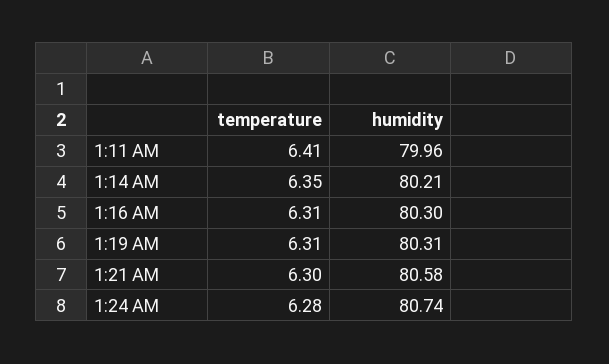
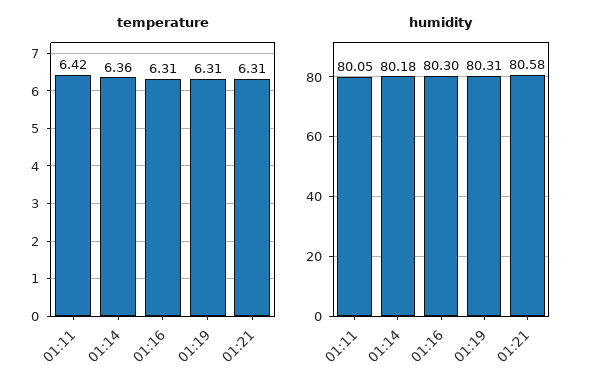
temperature, 1:11 AM: 6.41 -> 6.42
humidity, 1:11 AM: 79.96 -> 80.05
temperature, 1:14 AM: 6.35 -> 6.36
humidity, 1:14 AM: 80.21 -> 80.18
temperature, 1:21 AM: 6.3 -> 6.31
temperature, 1:24 AM: 6.28 -> none
humidity, 1:24 AM: 80.74 -> none

